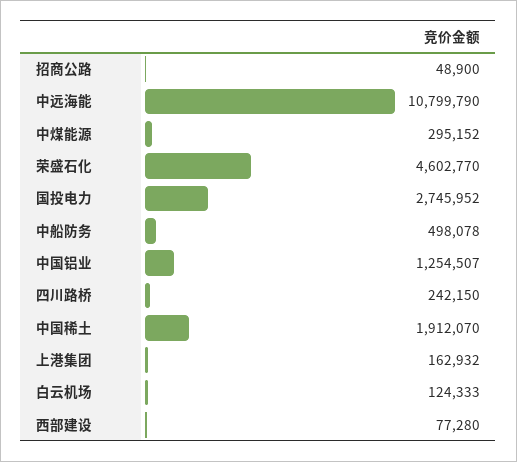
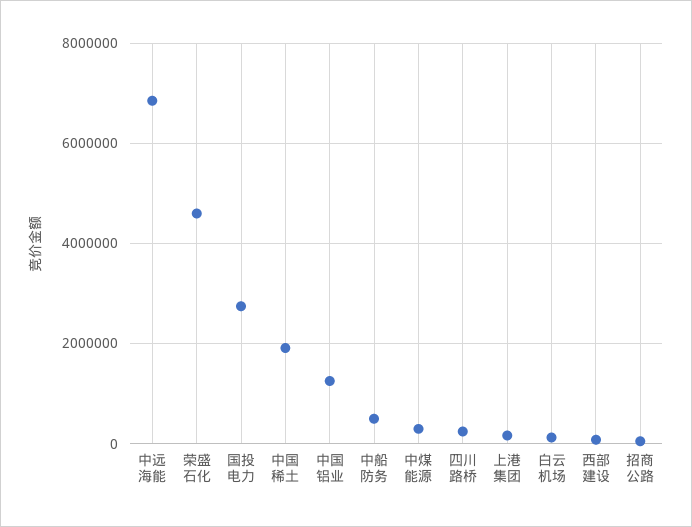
中远海能: 10799790 -> 6800000

